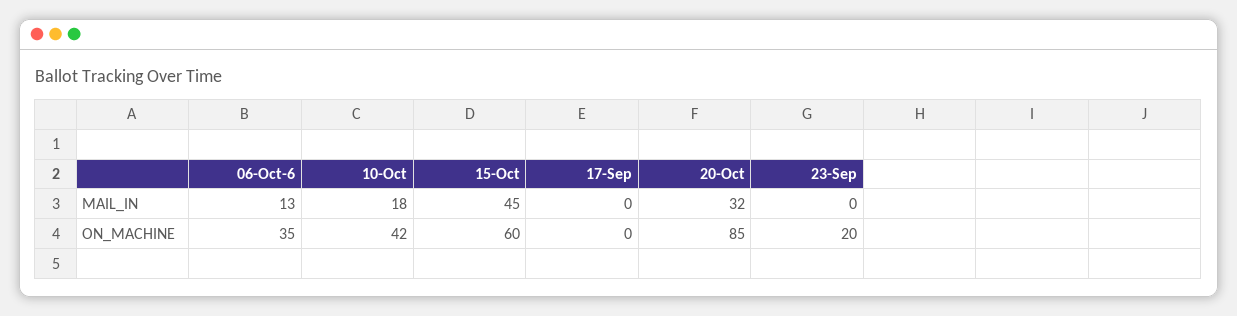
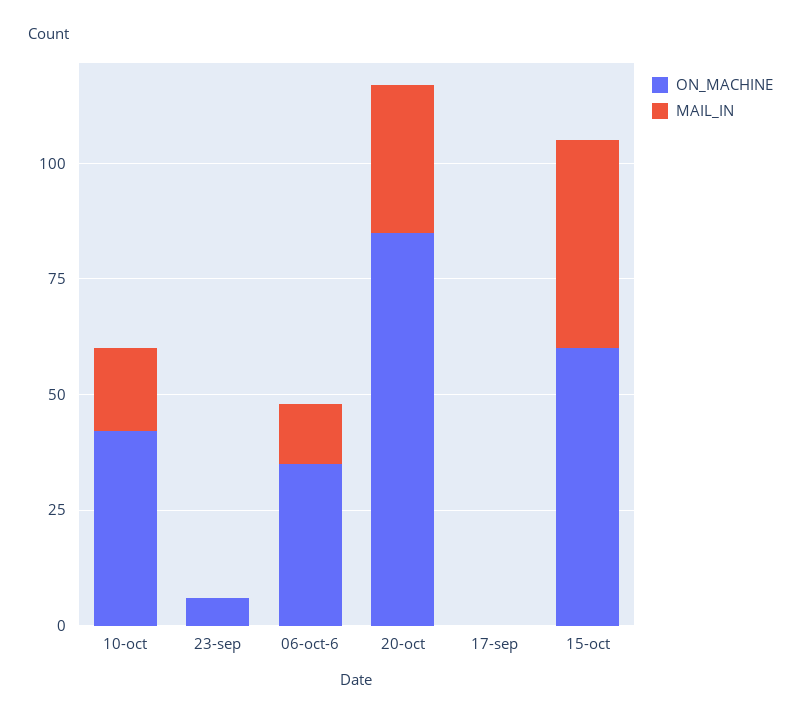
ON_MACHINE, 23-Sep: 20 -> 5

